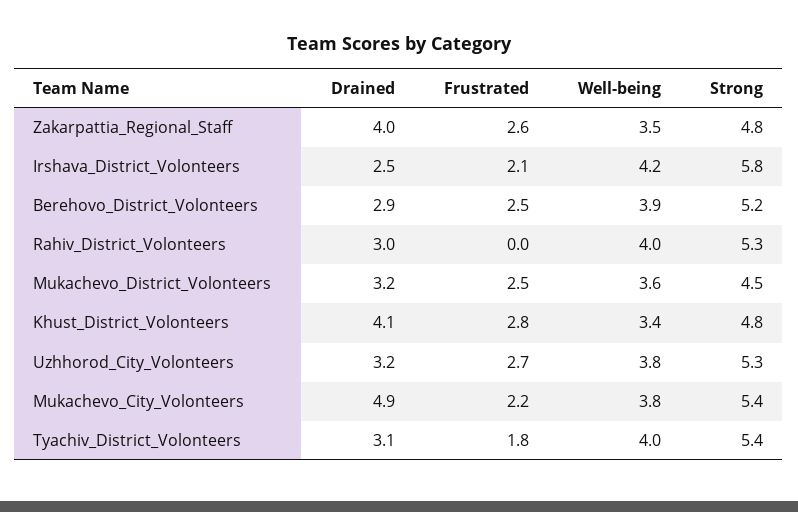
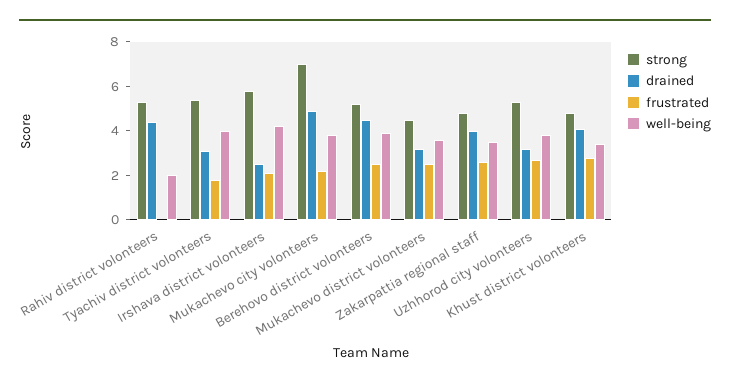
Drained, Berehovo_District_Volonteers: 2.9 -> 4.5
Drained, Rahiv_District_Volonteers: 3 -> 4.5
Well-being, Rahiv_District_Volonteers: 4 -> 2
Strong, Mukachevo_City_Volonteers: 5.4 -> 7

